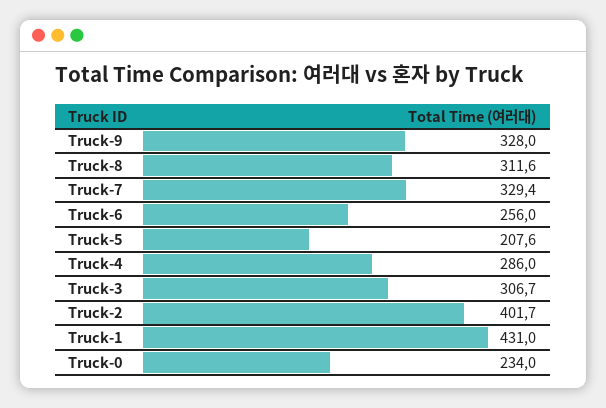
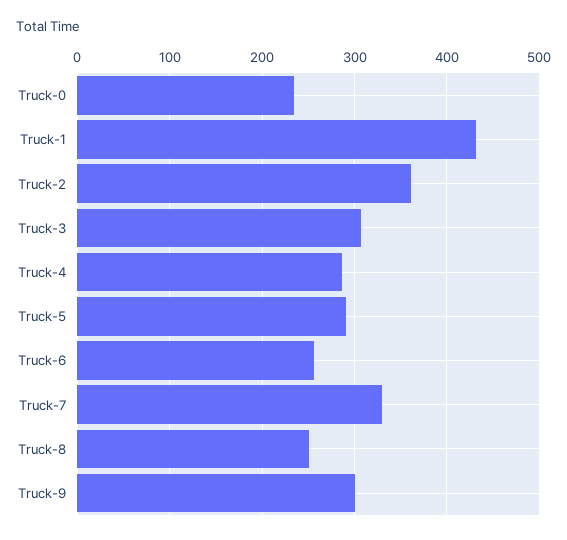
Truck-9: 328 -> 300
Truck-8: 311.6 -> 250
Truck-5: 207.6 -> 290
Truck-2: 401.7 -> 360

